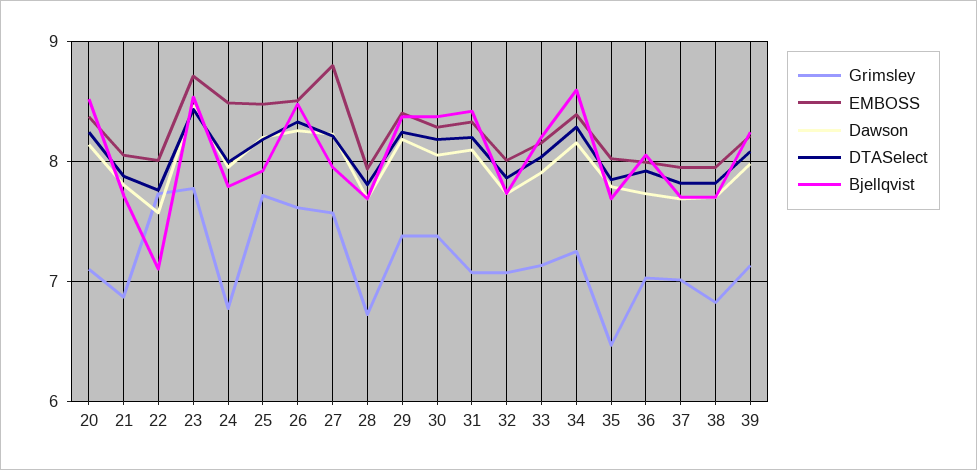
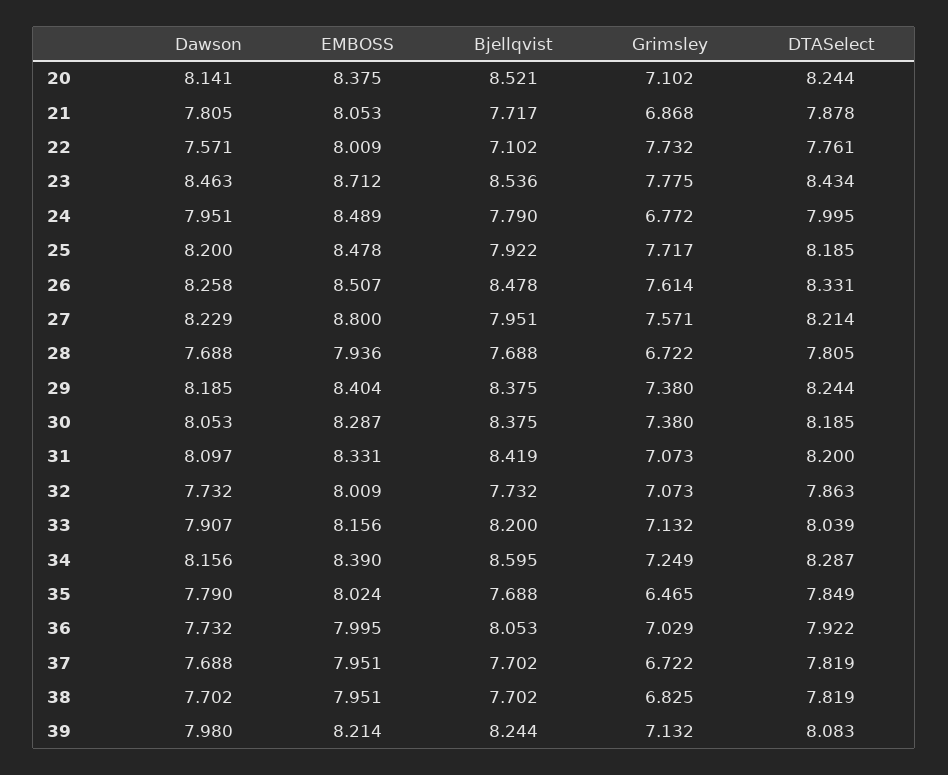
Grimsley, 37: 7 -> 6.722

